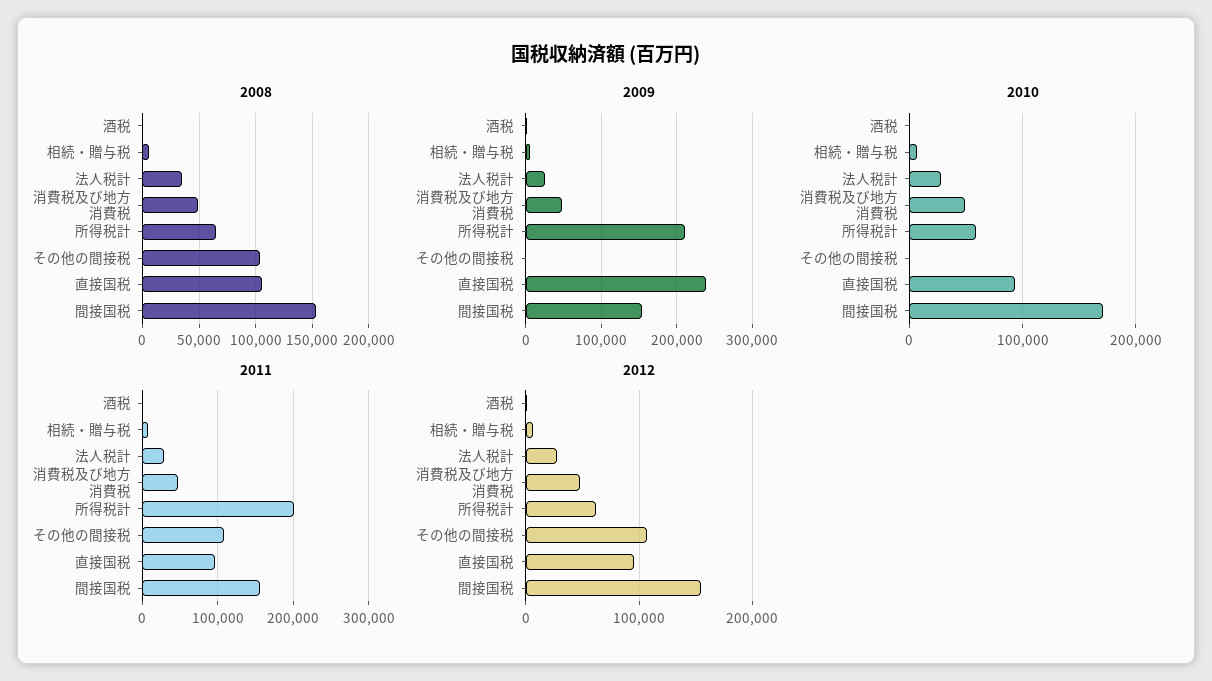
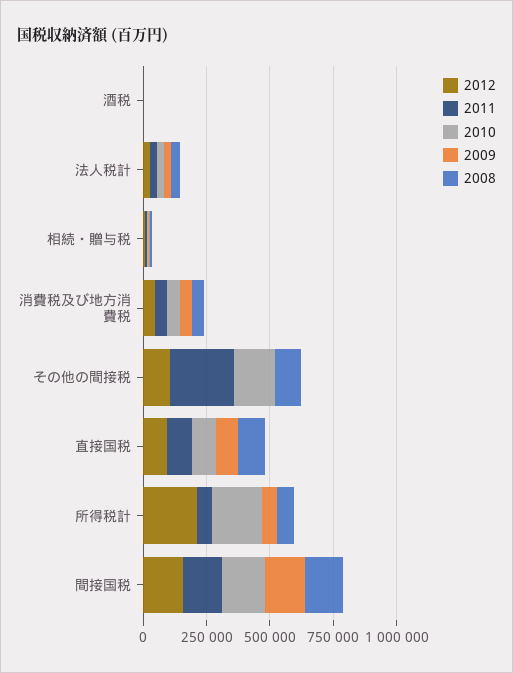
2009, 所得税計: 210000 -> 50000
2009, 直接国税: 240000 -> 100000
2010, 所得税計: 60000 -> 200000
2010, その他の間接税: 0 -> 150000
2011, 所得税計: 200000 -> 50000
2011, その他の間接税: 110000 -> 250000
2012, 所得税計: 60000 -> 200000

